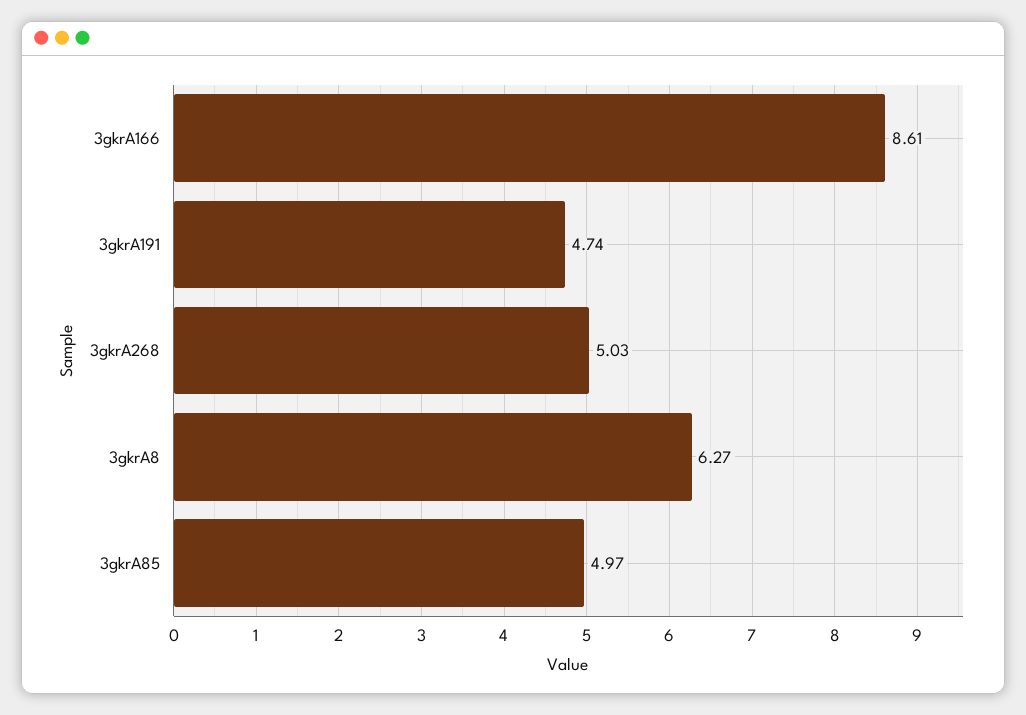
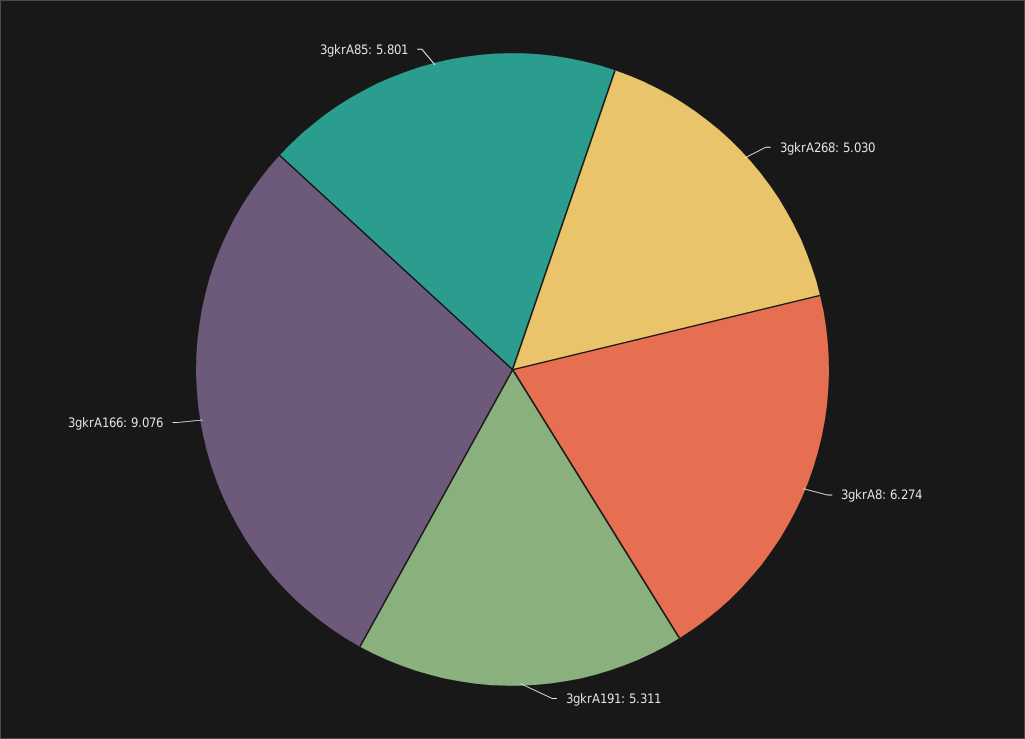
3gkrA166: 8.61 -> 9.076
3gkrA191: 4.74 -> 5.311
3gkrA85: 4.97 -> 5.801

